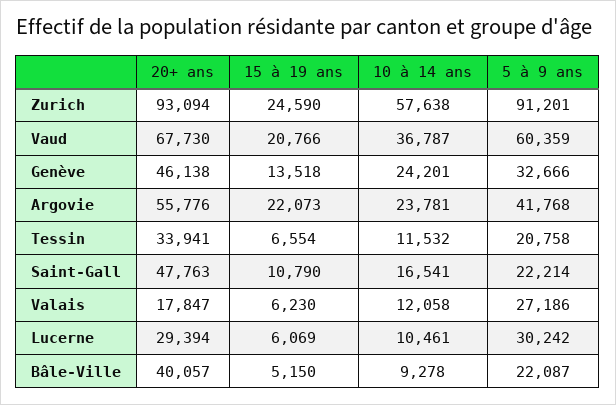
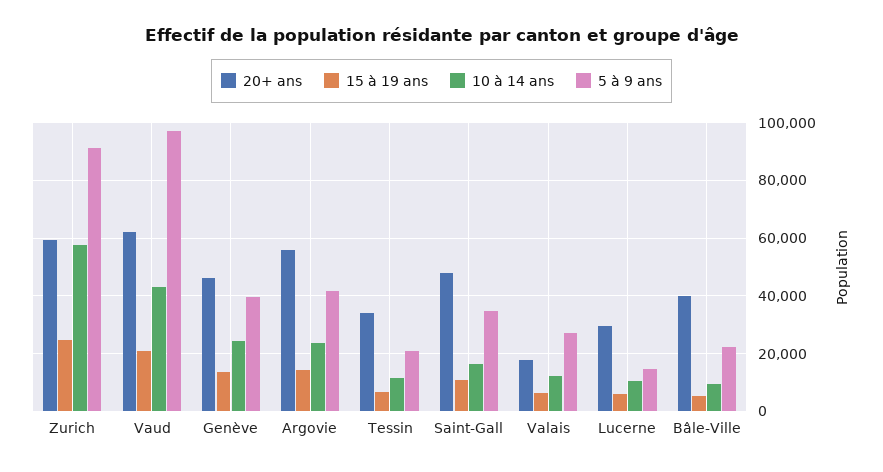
20+ ans, Zurich: 93094 -> 60000
20+ ans, Vaud: 67730 -> 62500
10 à 14 ans, Vaud: 36787 -> 42500
5 à 9 ans, Vaud: 60359 -> 97500
5 à 9 ans, Genève: 32666 -> 40000
15 à 19 ans, Argovie: 22073 -> 15000
5 à 9 ans, Saint-Gall: 22214 -> 35000
5 à 9 ans, Lucerne: 30242 -> 15000

